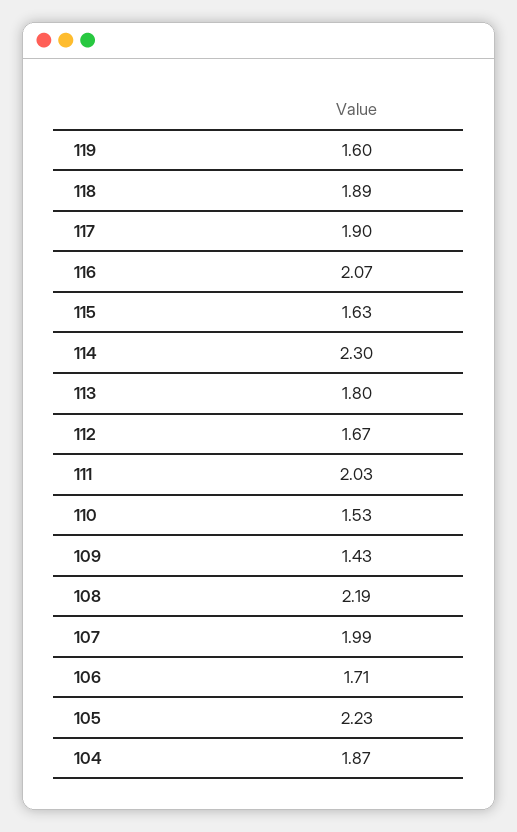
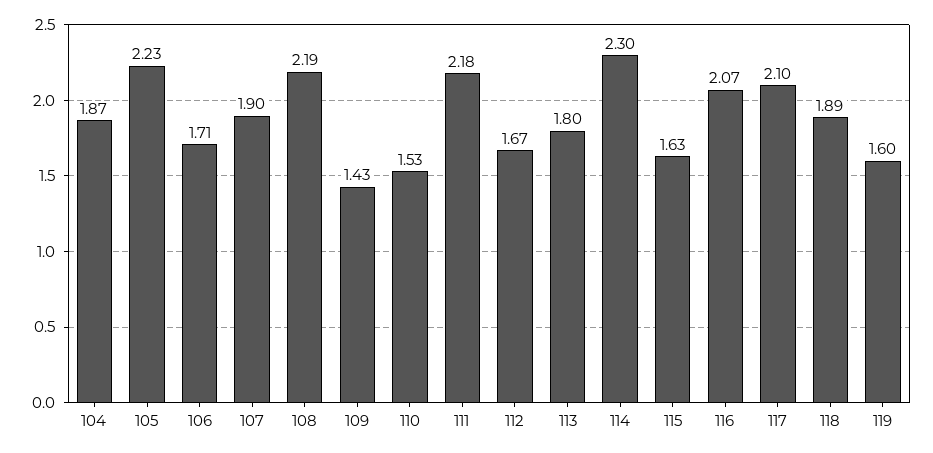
117: 1.9 -> 2.1
111: 2.03 -> 2.18
107: 1.99 -> 1.9

